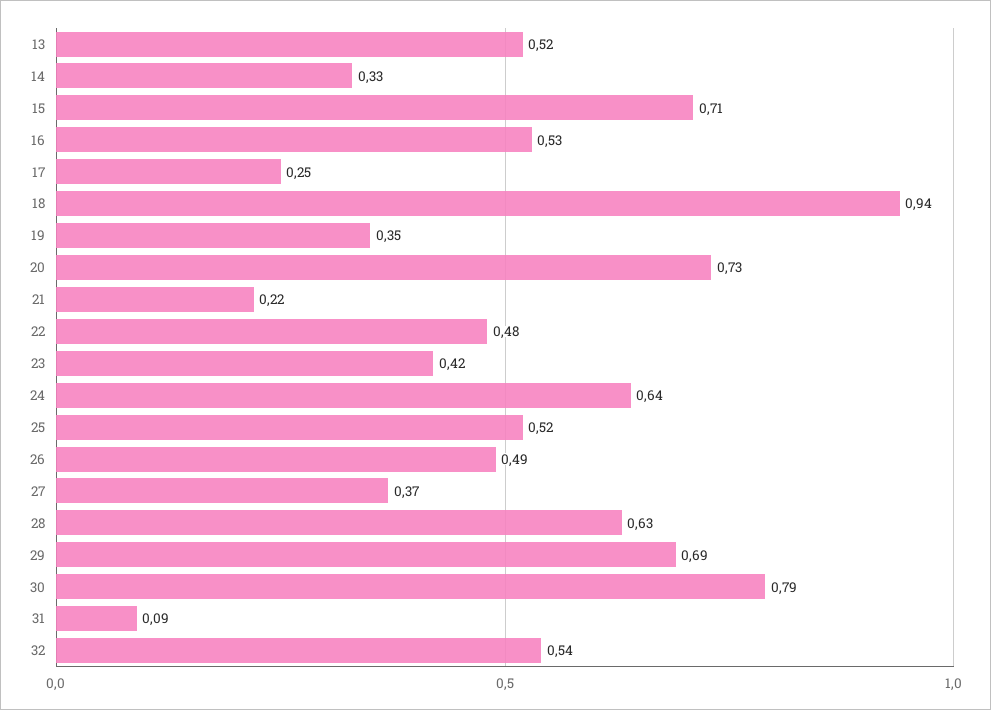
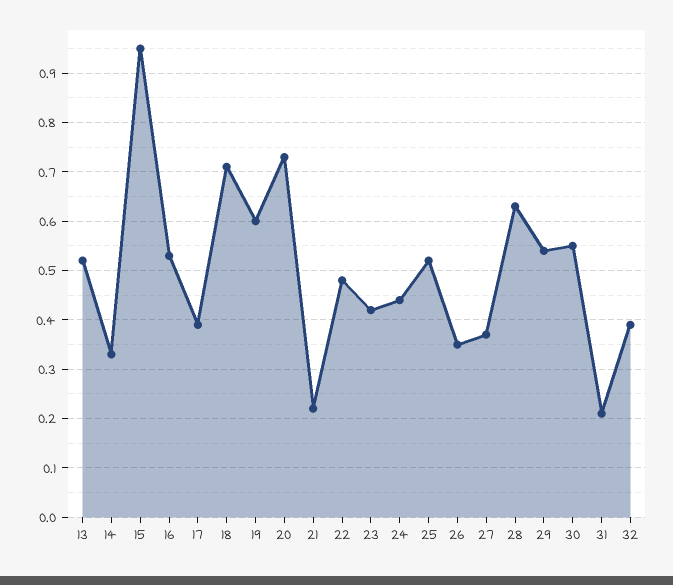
15: 0.71 -> 0.95
17: 0.25 -> 0.4
18: 0.94 -> 0.7
19: 0.35 -> 0.6
24: 0.64 -> 0.45
26: 0.49 -> 0.35
29: 0.69 -> 0.55
30: 0.79 -> 0.55
31: 0.09 -> 0.2
32: 0.54 -> 0.4

